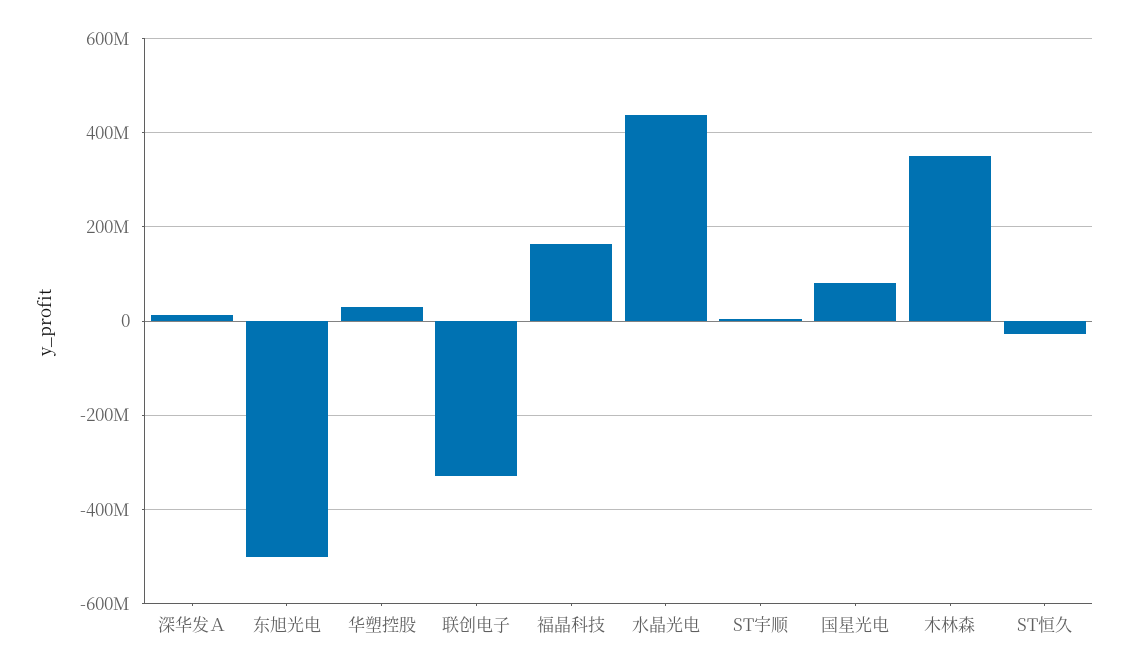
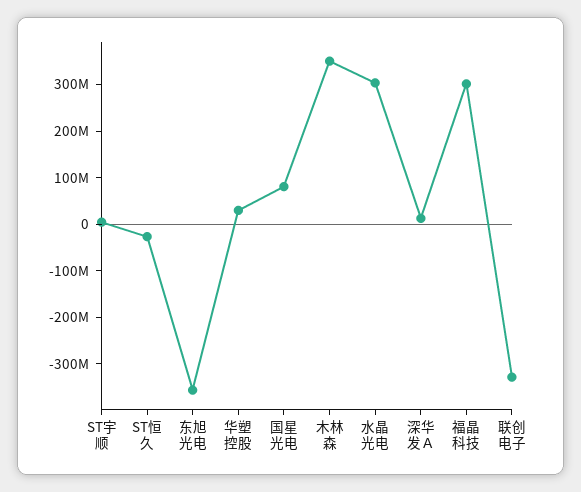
东旭光电: -500000000 -> -360000000
福晶科技: 160000000 -> 300000000
水晶光电: 440000000 -> 300000000

